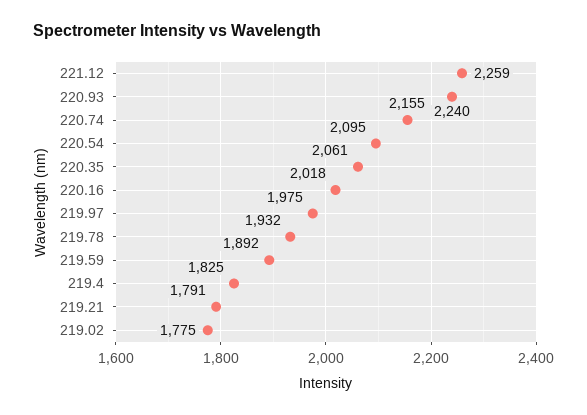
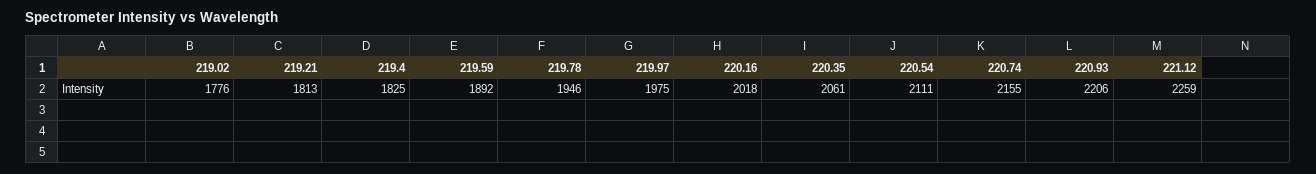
220.93: 2240 -> 2206
220.54: 2095 -> 2111
219.78: 1932 -> 1946
219.21: 1791 -> 1813
219.02: 1775 -> 1776

